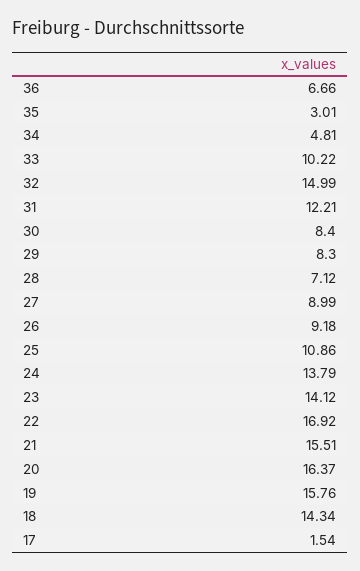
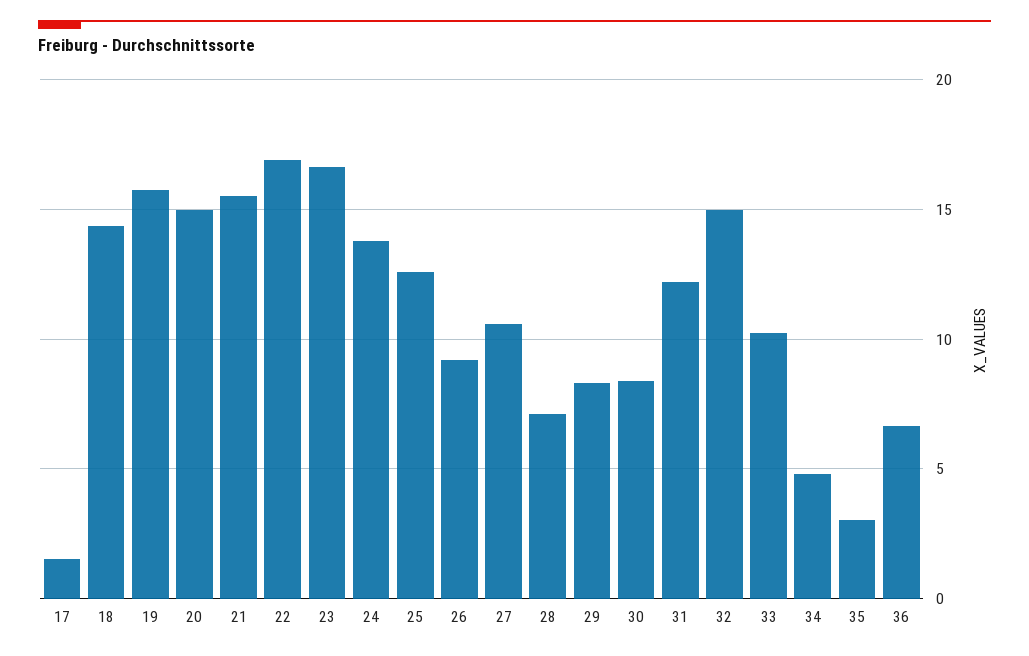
27: 8.99 -> 10.5
25: 10.86 -> 12.5
23: 14.12 -> 16.5
20: 16.37 -> 15

